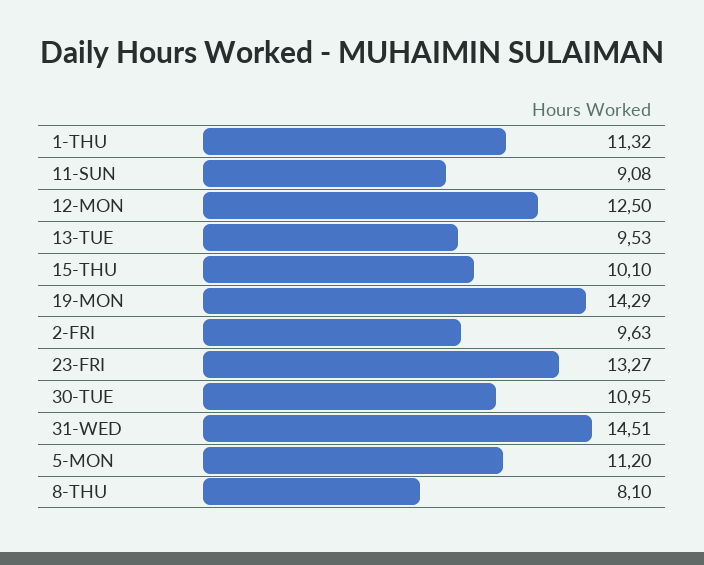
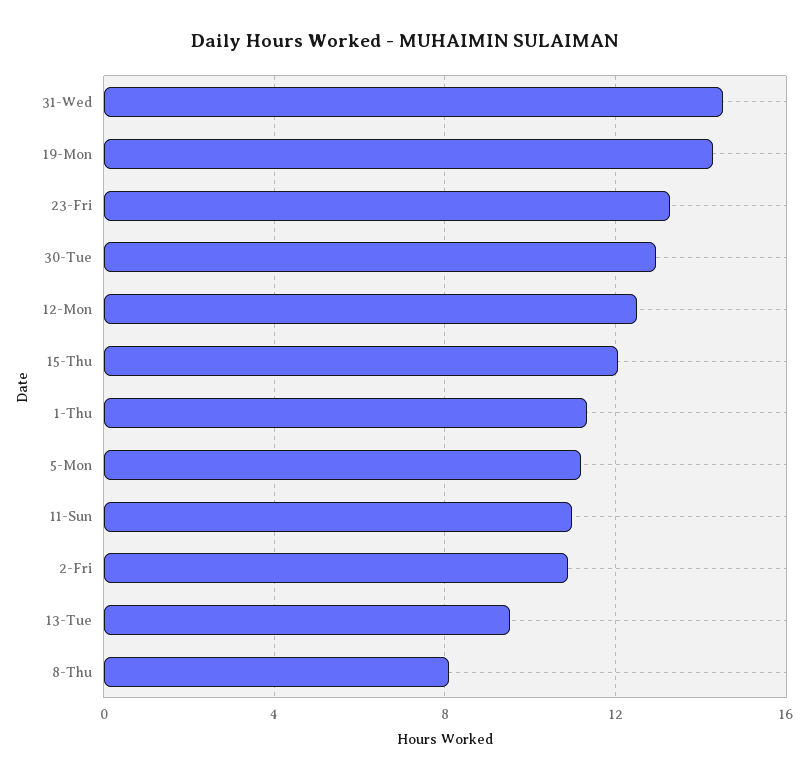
11-SUN: 9.08 -> 11
15-THU: 10.1 -> 12
2-FRI: 9.63 -> 11
30-TUE: 10.95 -> 13

